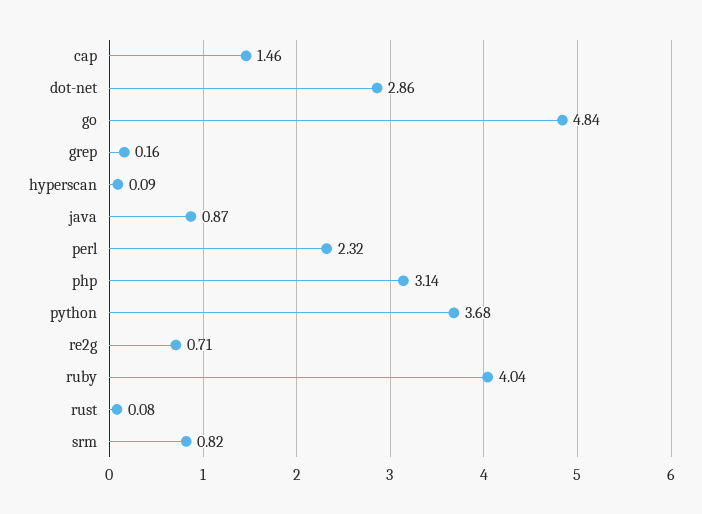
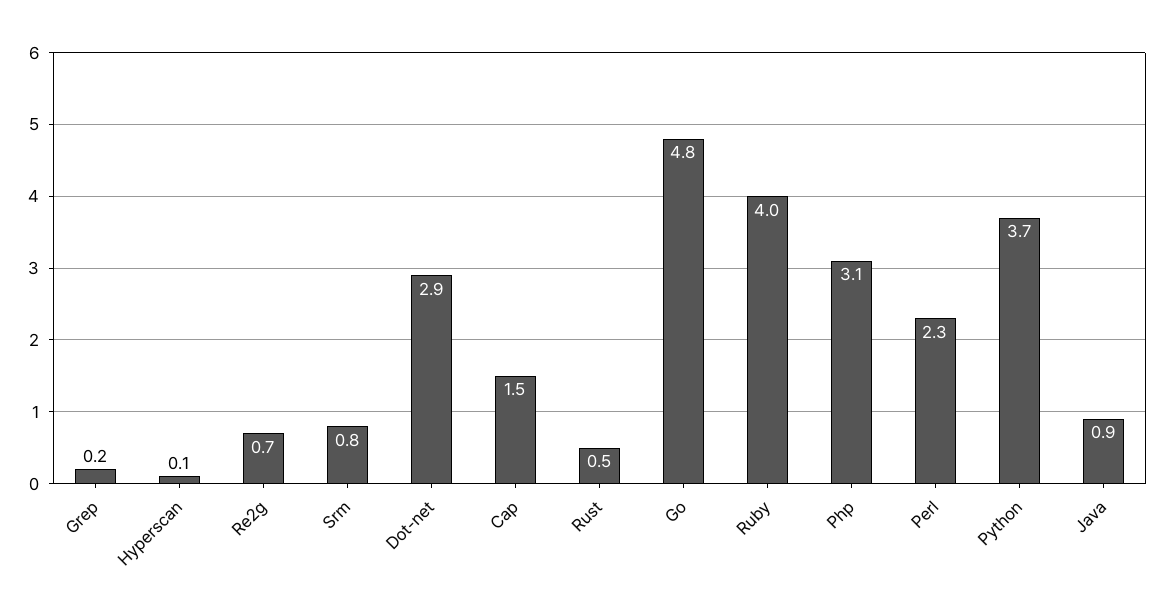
rust: 0.08 -> 0.5

